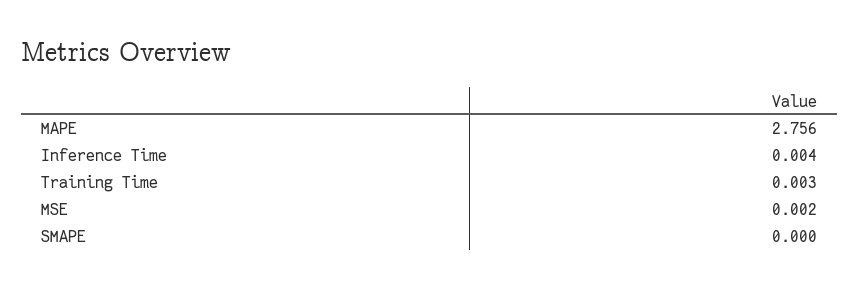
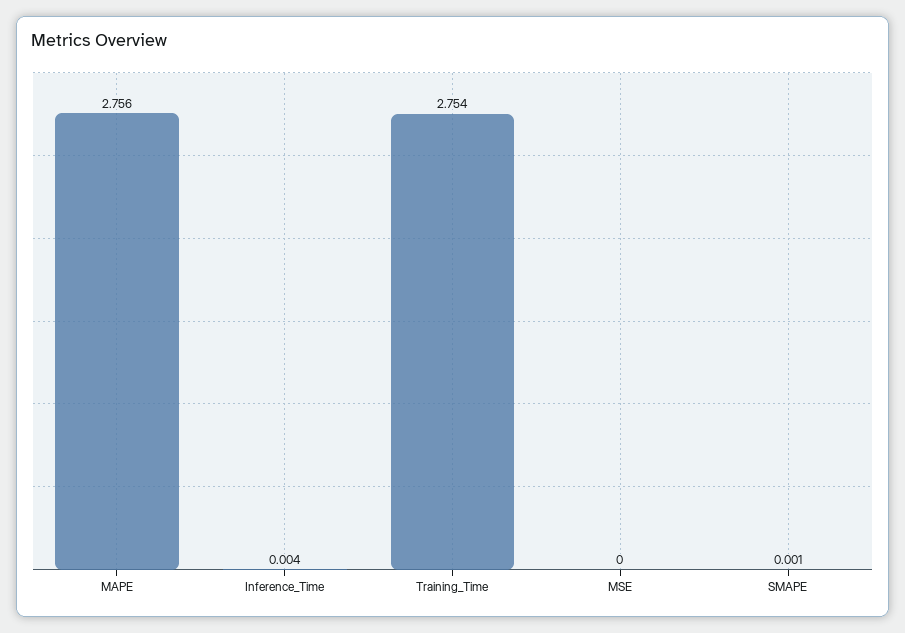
Training Time: 0.003 -> 2.754
MSE: 0.002 -> 0
SMAPE: 0 -> 0.001

